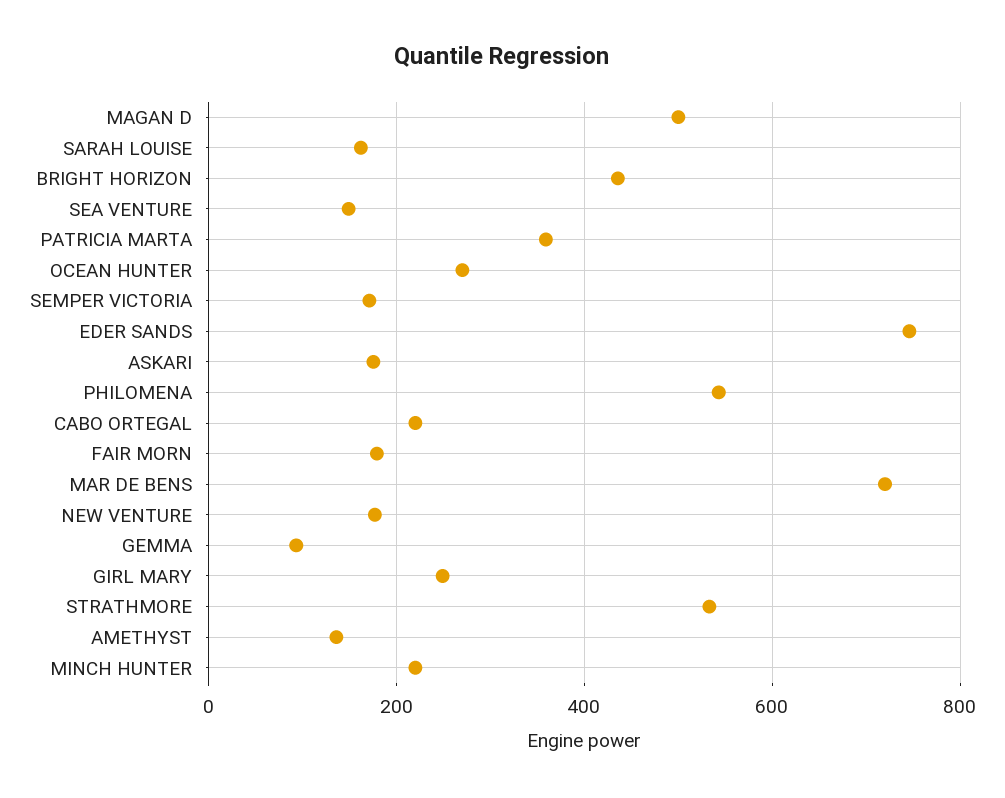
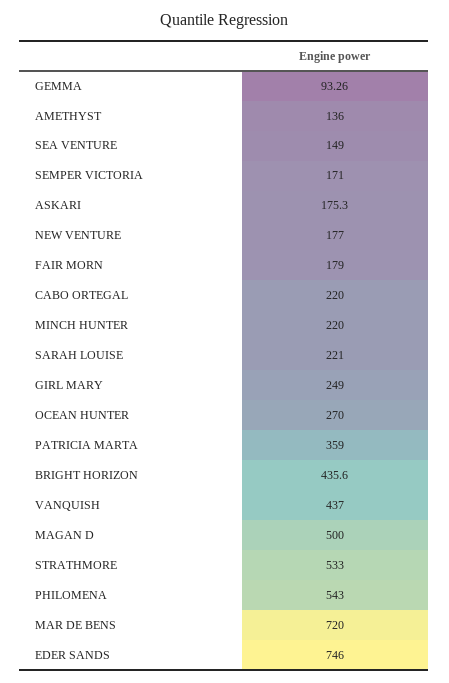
SARAH LOUISE: 160 -> 221
VANQUISH: none -> 437

